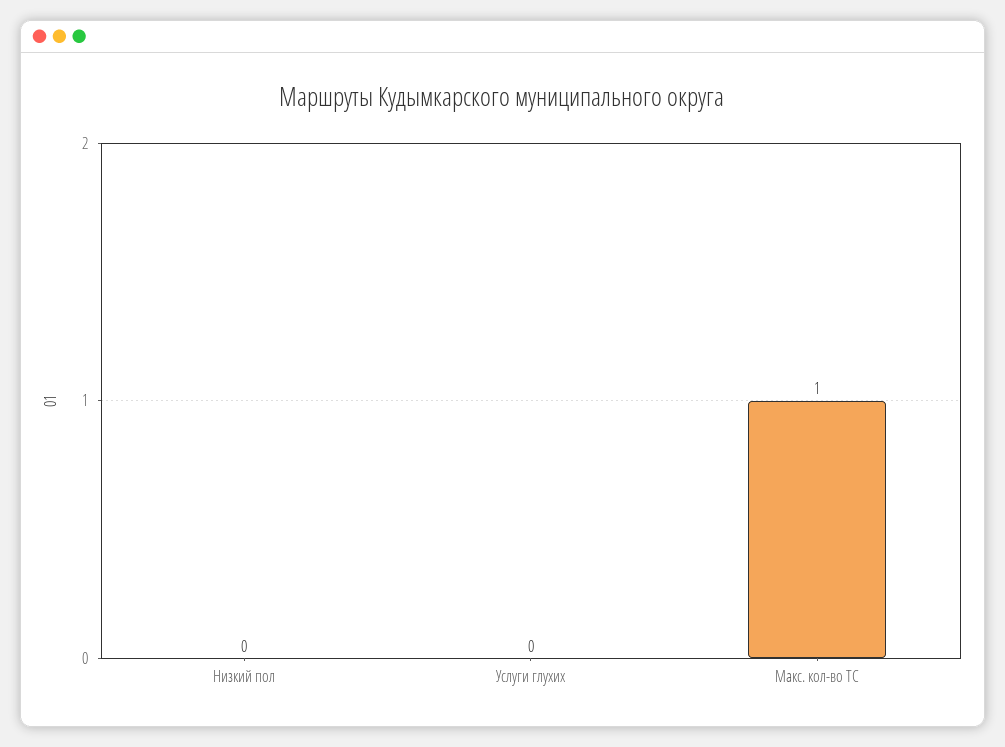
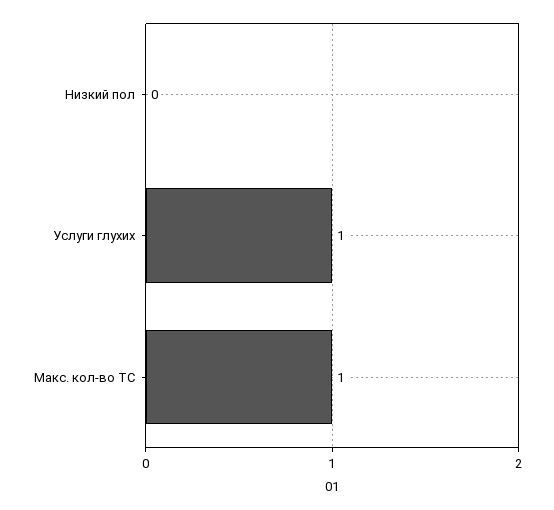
Услуги глухих: 0 -> 1

